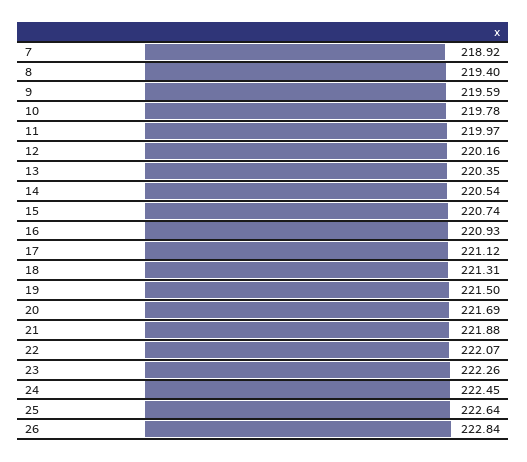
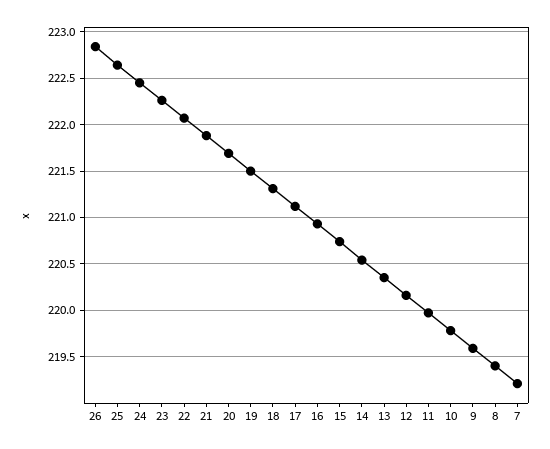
7: 218.92 -> 219.2

